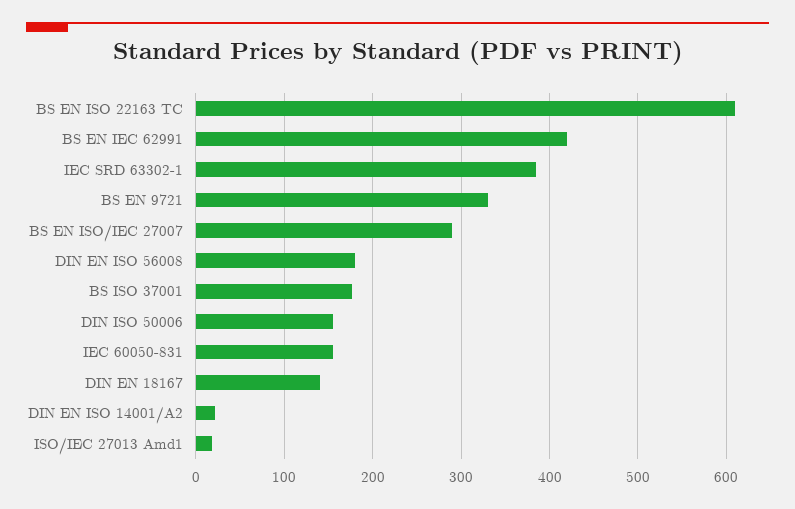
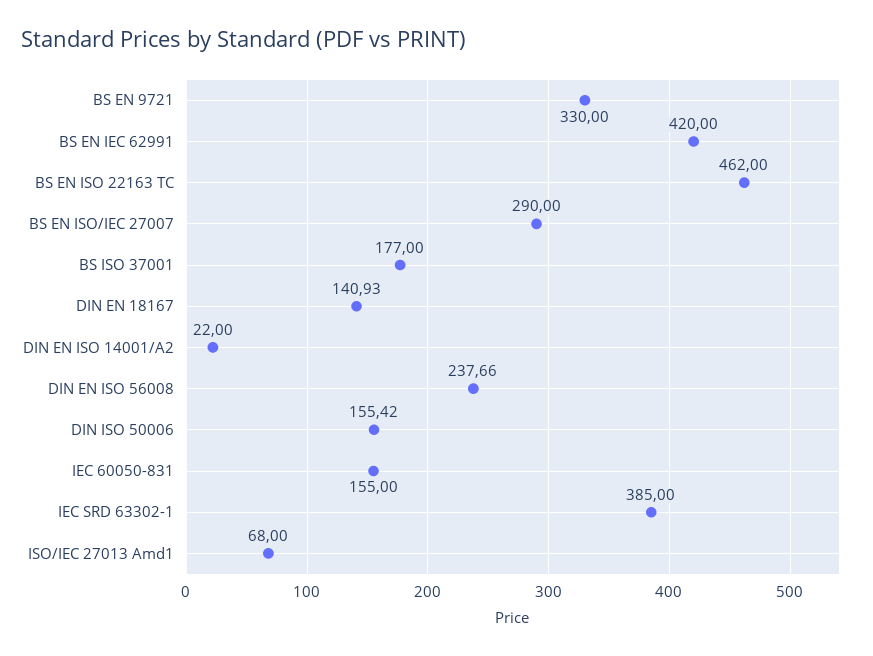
BS EN ISO 22163 TC: 610 -> 462
DIN EN ISO 56008: 180 -> 237.66
ISO/IEC 27013 Amd1: 20 -> 68

